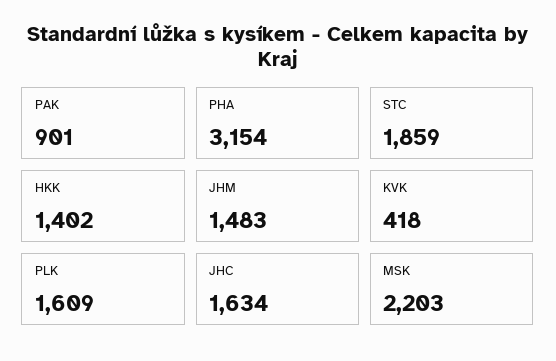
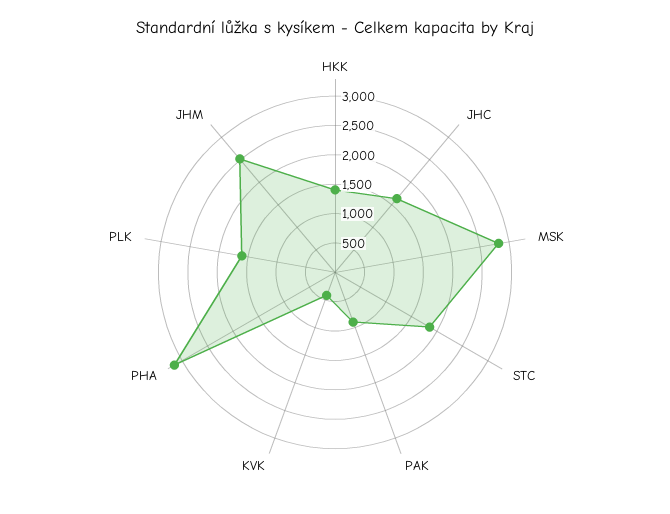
JHM: 1483 -> 2500
MSK: 2203 -> 2750

